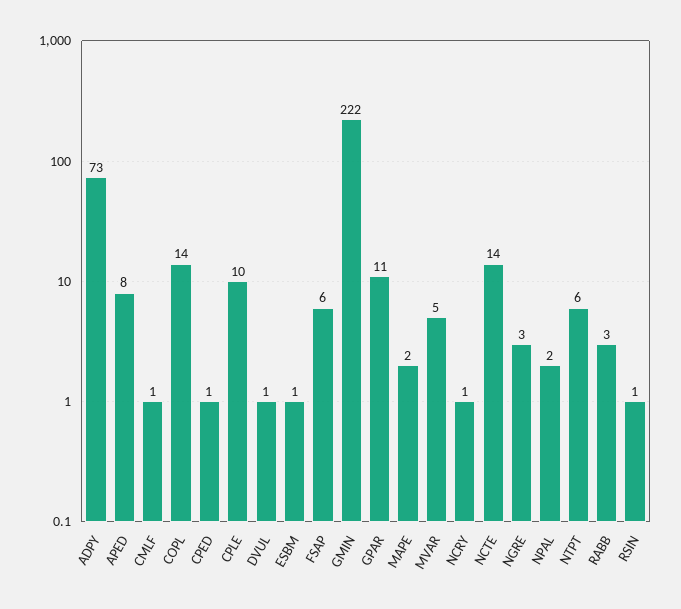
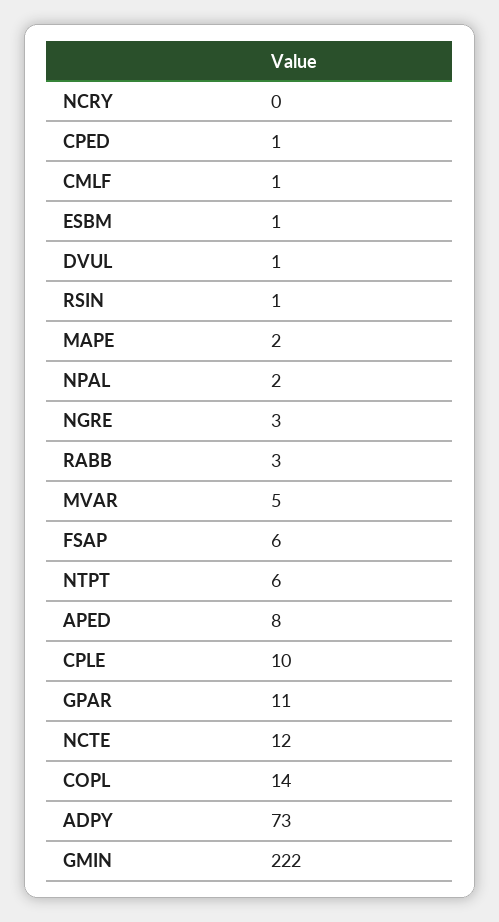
NCRY: 1 -> 0
NCTE: 14 -> 12

